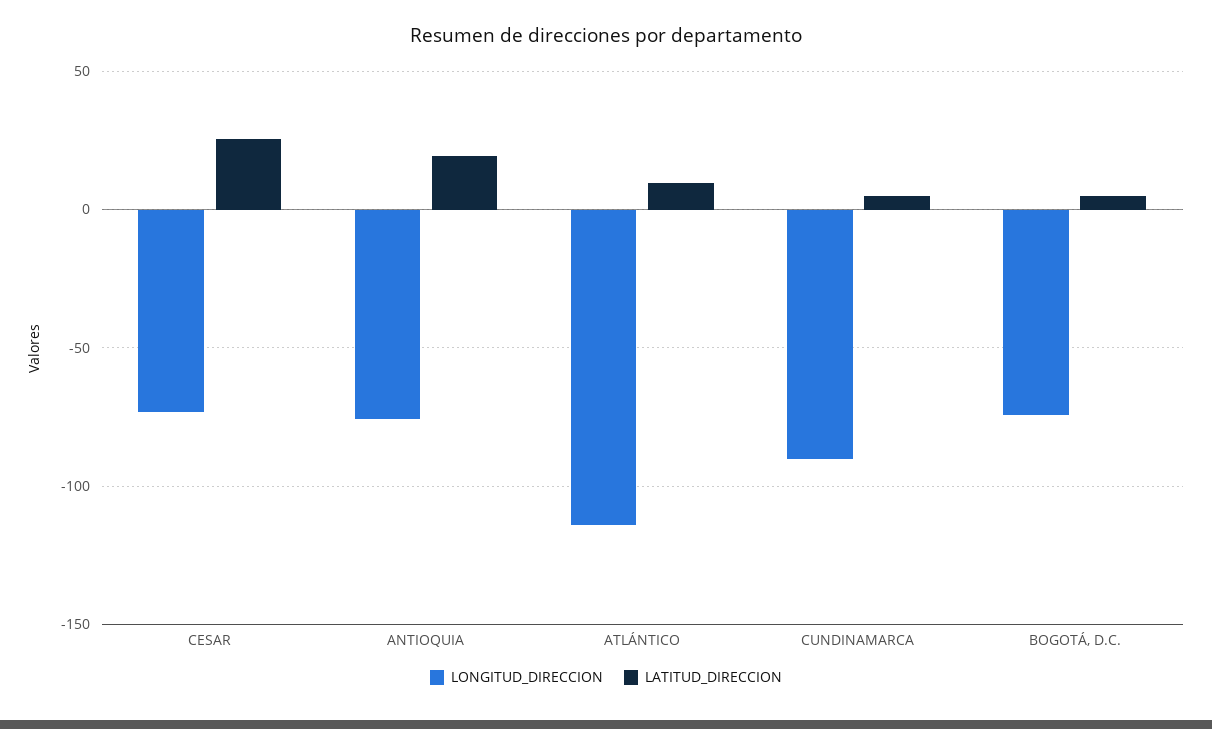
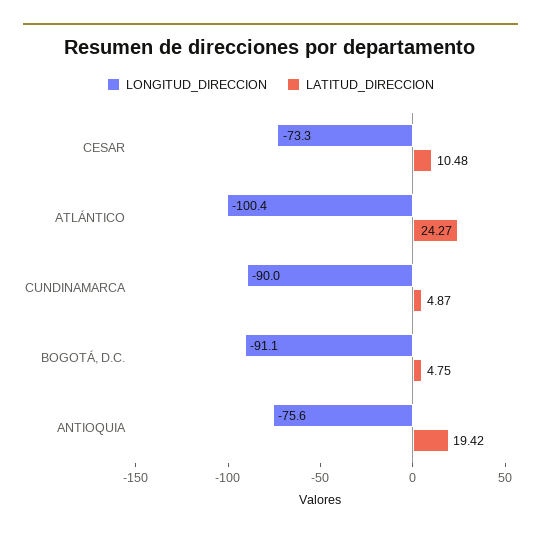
LATITUD_DIRECCION, CESAR: 25 -> 10.48
LONGITUD_DIRECCION, ATLÁNTICO: -115 -> -100.4
LATITUD_DIRECCION, ATLÁNTICO: 10 -> 24.27
LONGITUD_DIRECCION, BOGOTÁ, D.C.: -75 -> -91.1

